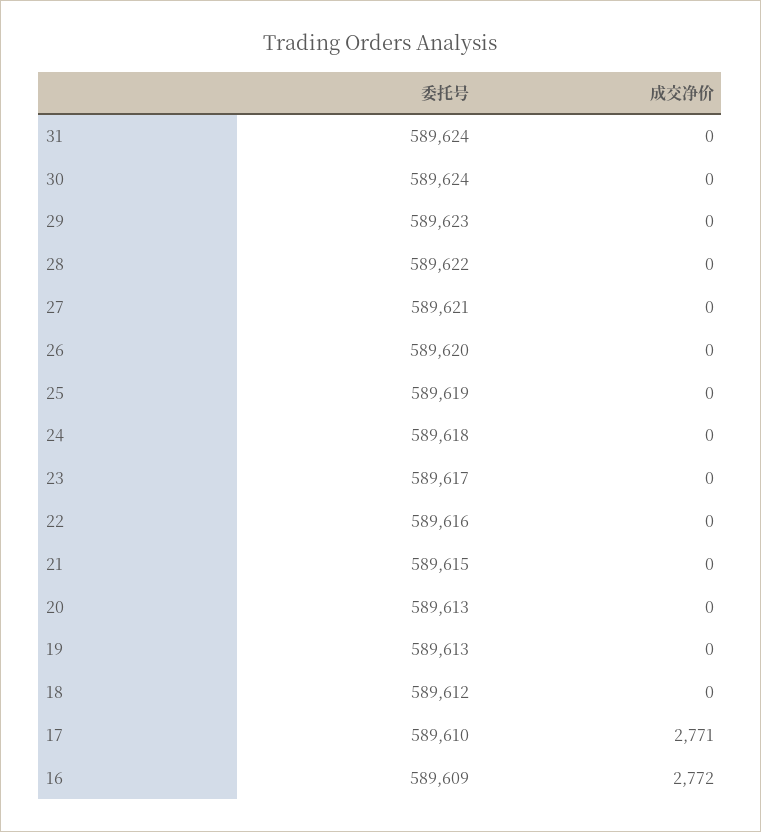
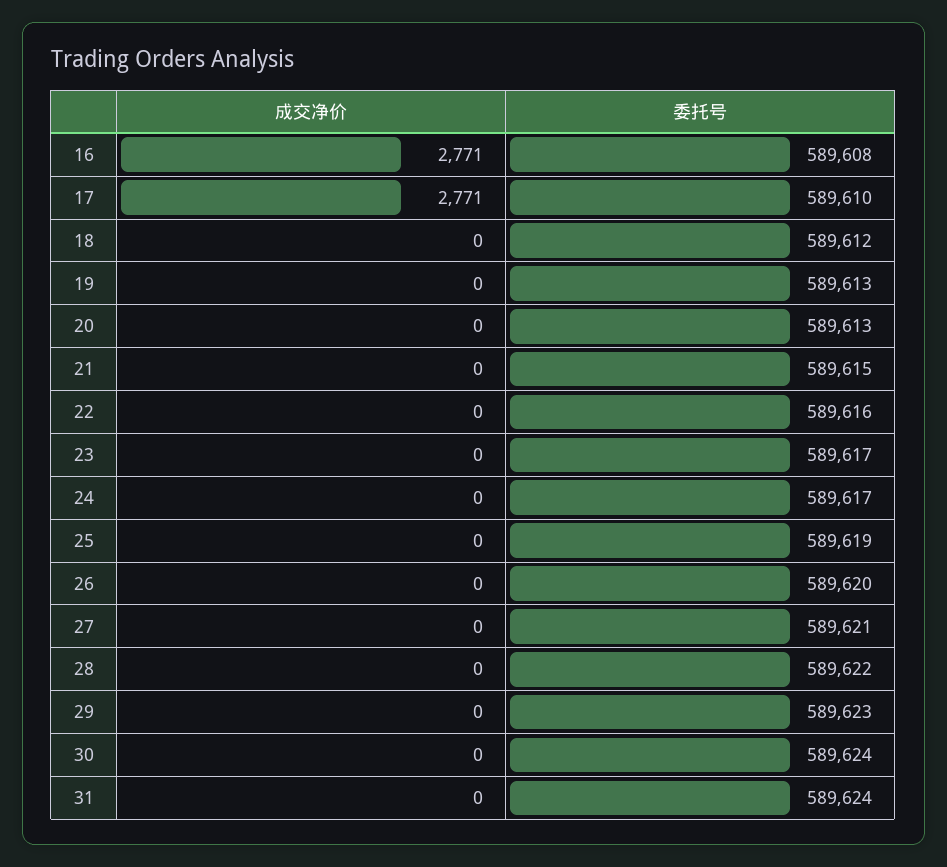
委托号, 24: 589618 -> 589617
委托号, 16: 589609 -> 589608
成交净价, 16: 2772 -> 2771

